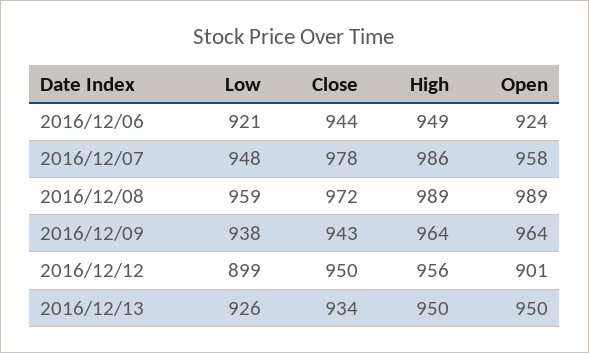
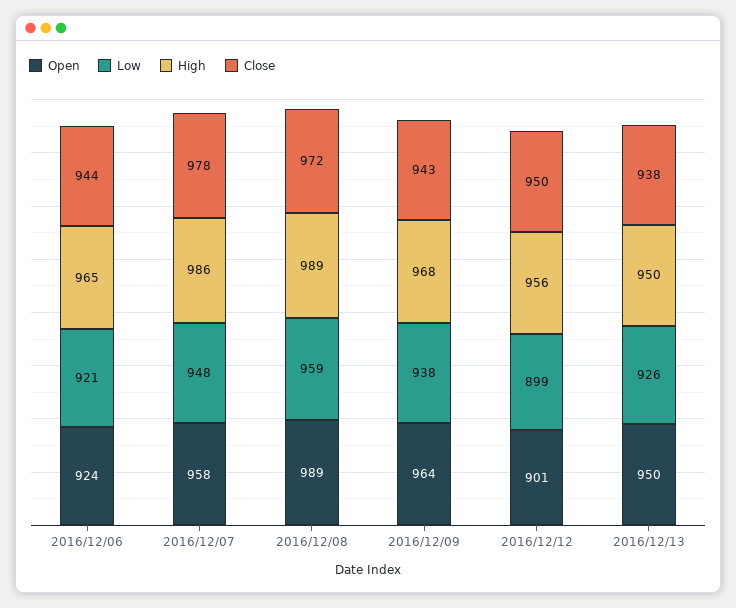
High, 2016/12/06: 949 -> 965
High, 2016/12/09: 964 -> 968
Close, 2016/12/13: 934 -> 938

